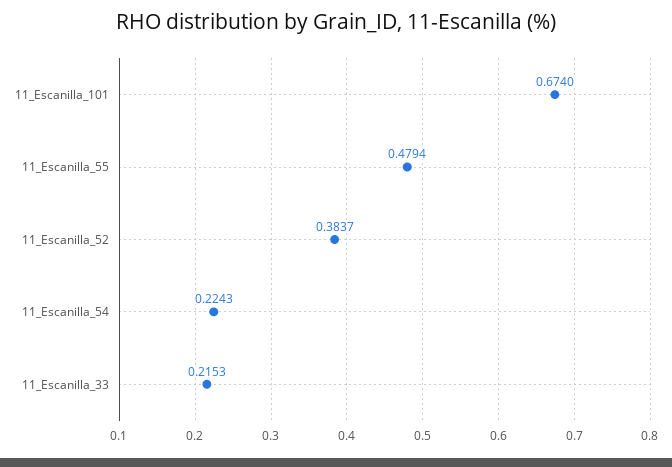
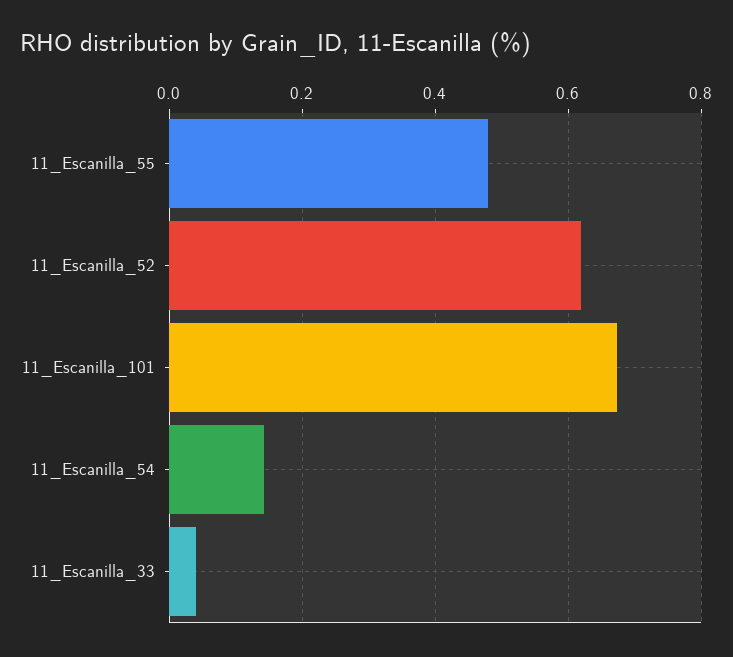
11_Escanilla_52: 0.3837 -> 0.62
11_Escanilla_54: 0.2243 -> 0.14
11_Escanilla_33: 0.2153 -> 0.04

